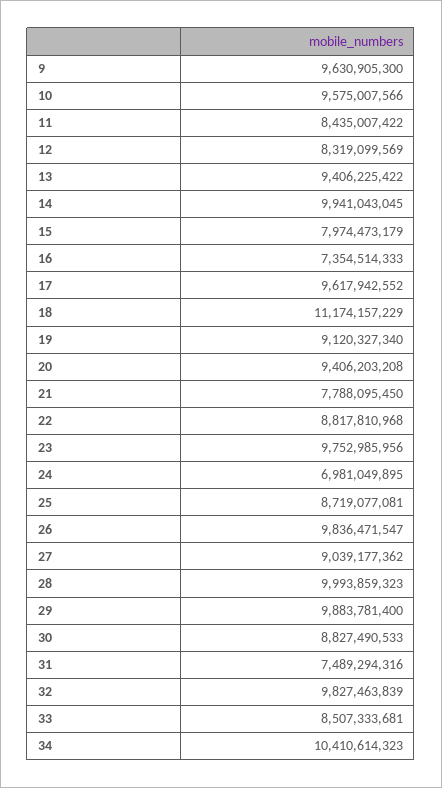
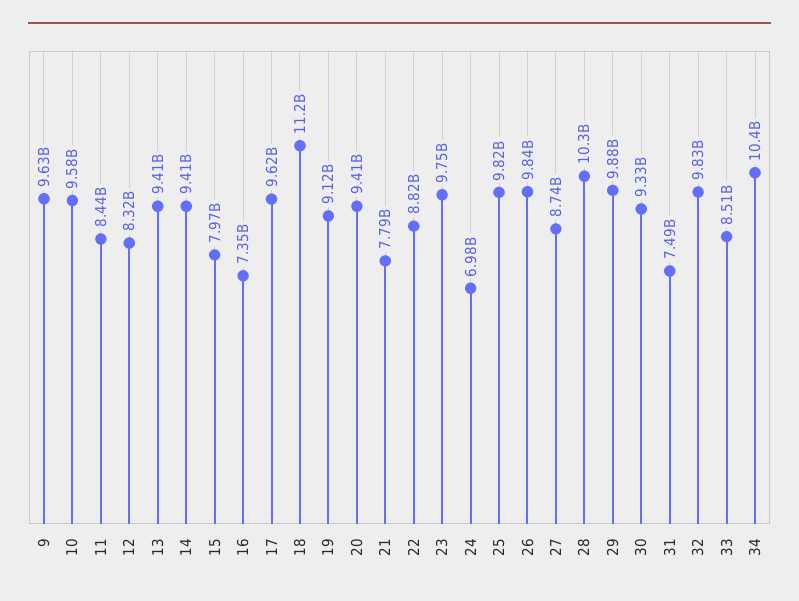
14: 9941043045 -> 9410000000
25: 8719077081 -> 9820000000
27: 9039177362 -> 8740000000
28: 9993859323 -> 10300000000
30: 8827490533 -> 9330000000

